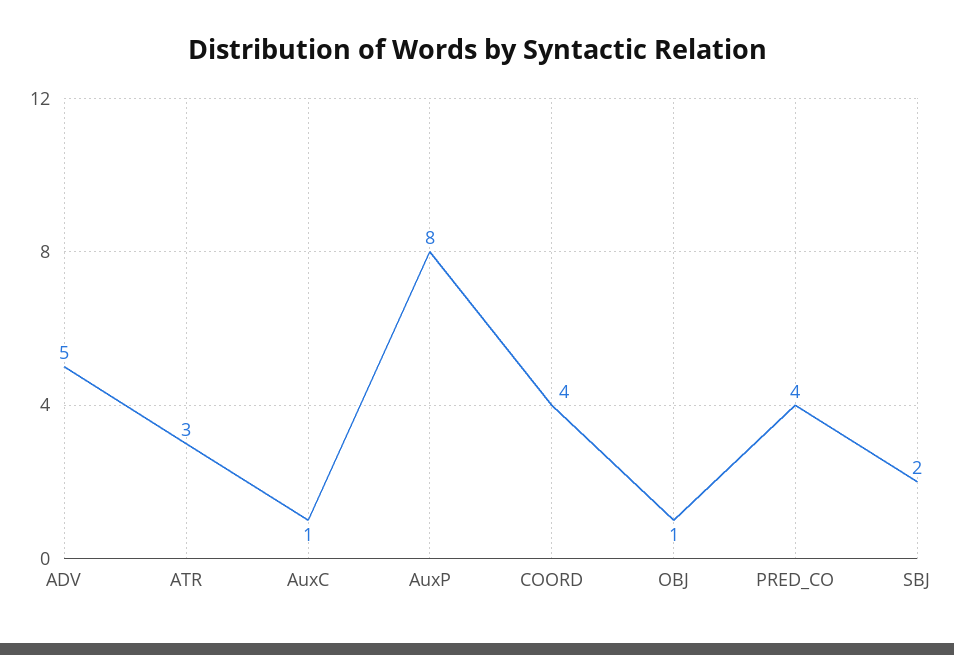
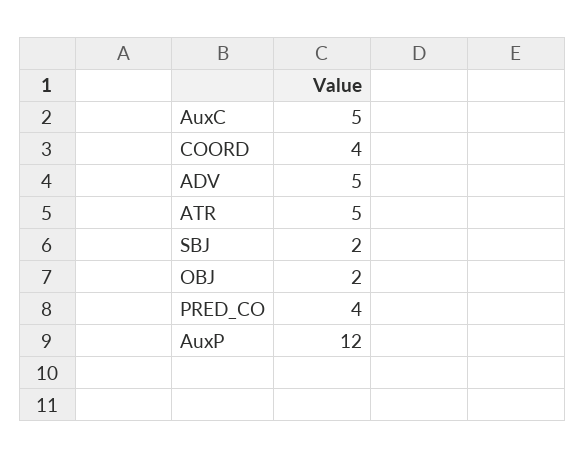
ATR: 3 -> 5
AuxC: 1 -> 5
AuxP: 8 -> 12
OBJ: 1 -> 2

